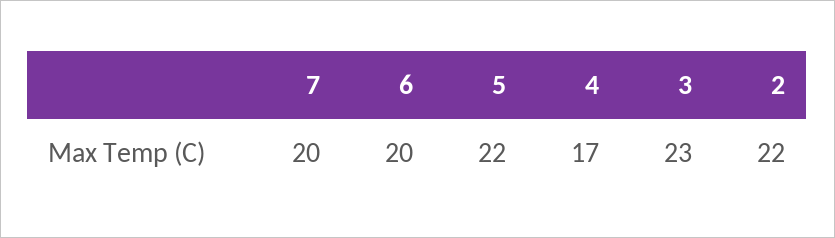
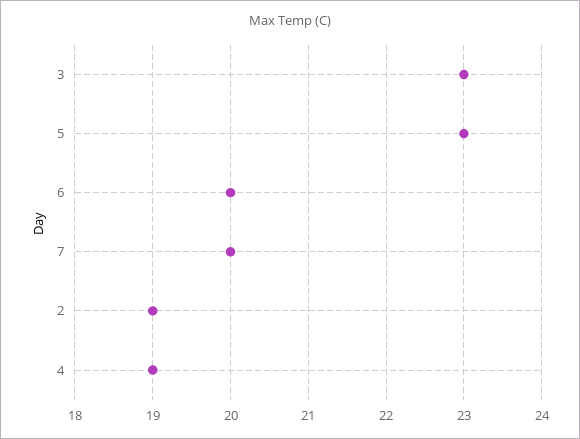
5: 22 -> 23
4: 17 -> 19
2: 22 -> 19

